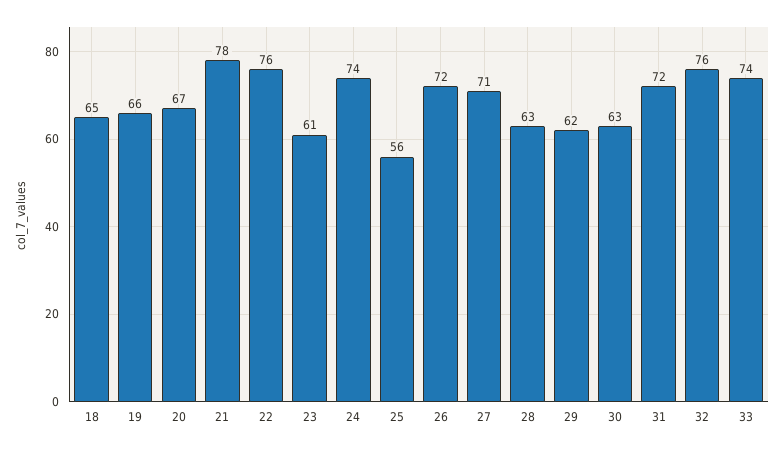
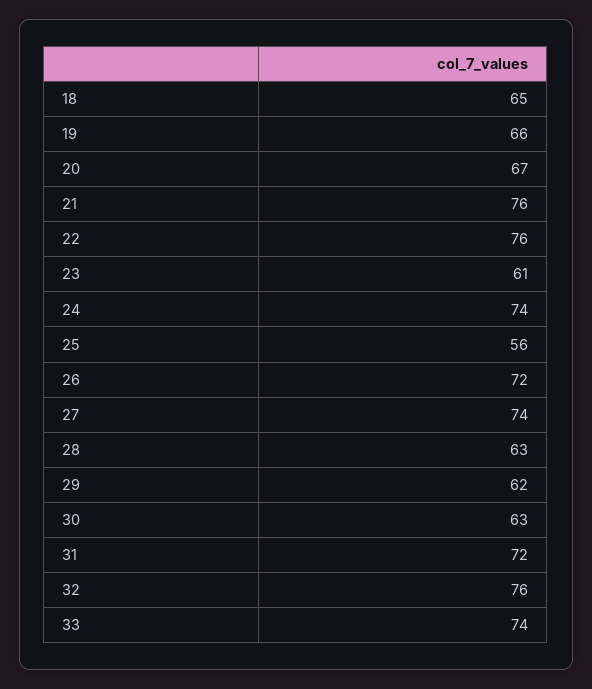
21: 78 -> 76
27: 71 -> 74

